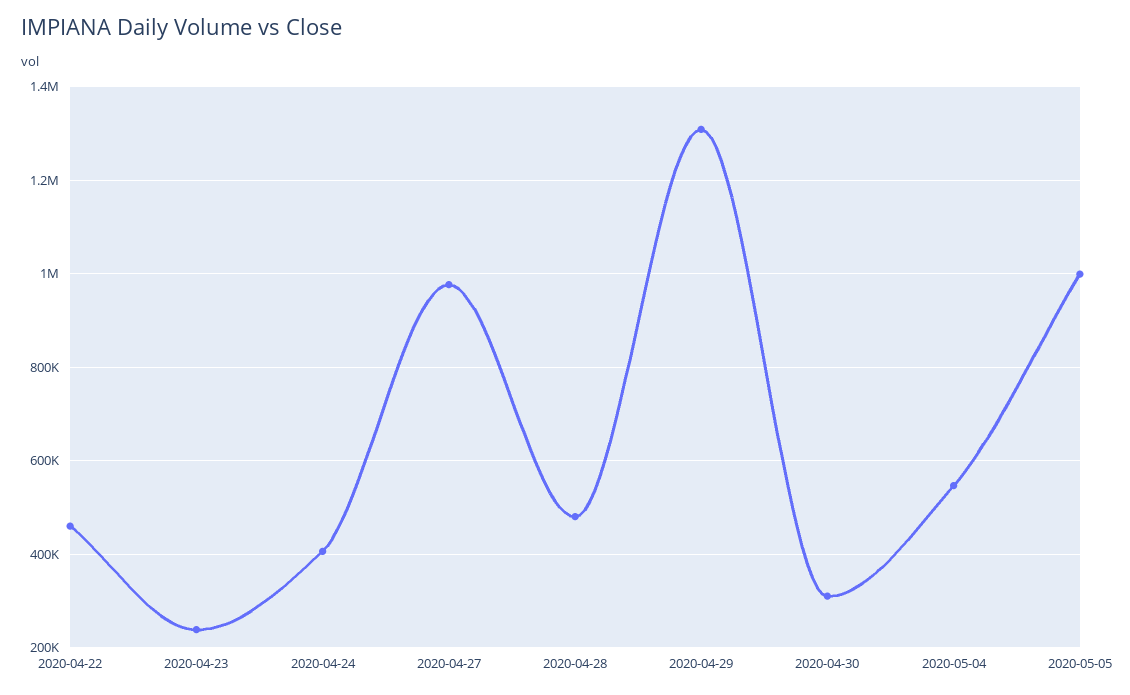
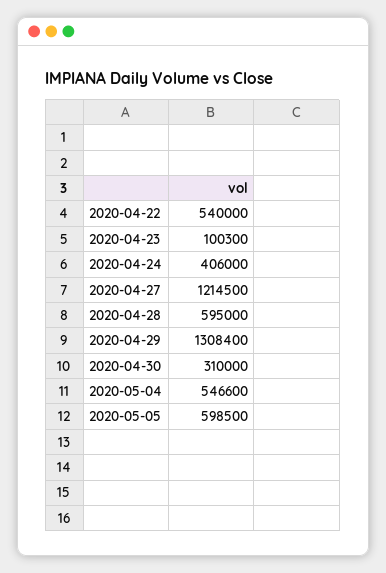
2020-04-22: 460000 -> 540000
2020-04-23: 240000 -> 100300
2020-04-27: 980000 -> 1214500
2020-04-28: 480000 -> 595000
2020-05-05: 1000000 -> 598500

